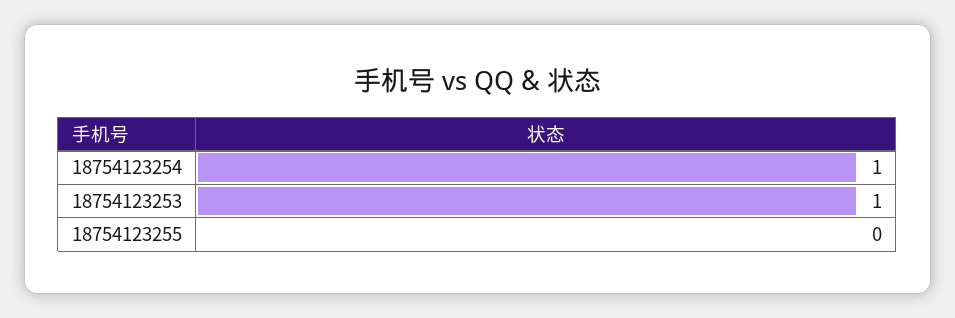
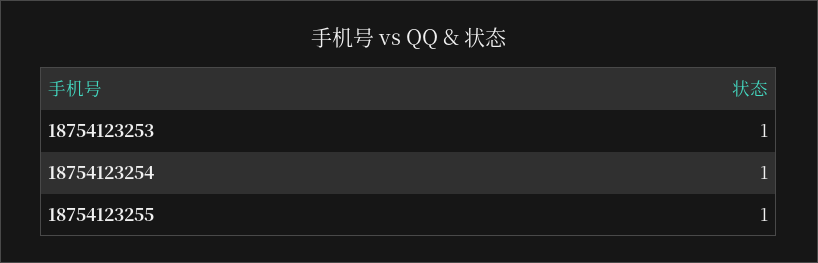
18754123255: 0 -> 1

